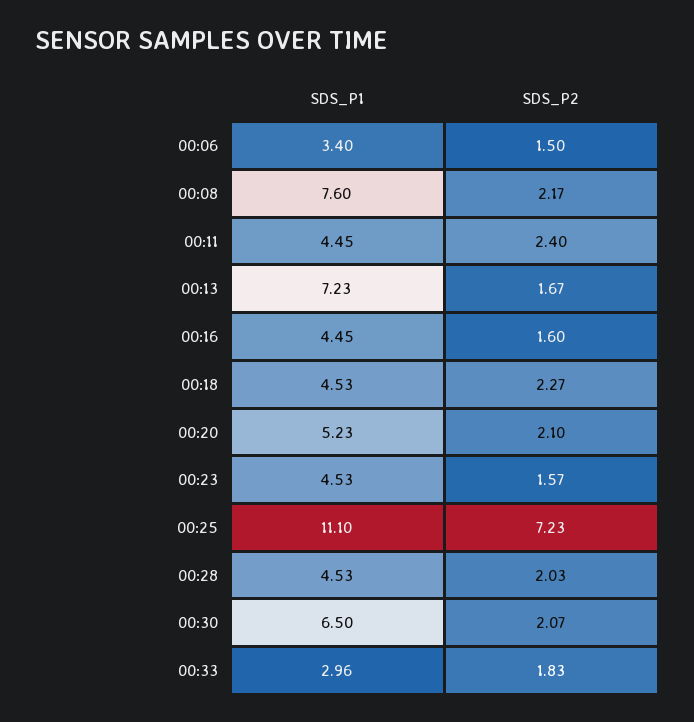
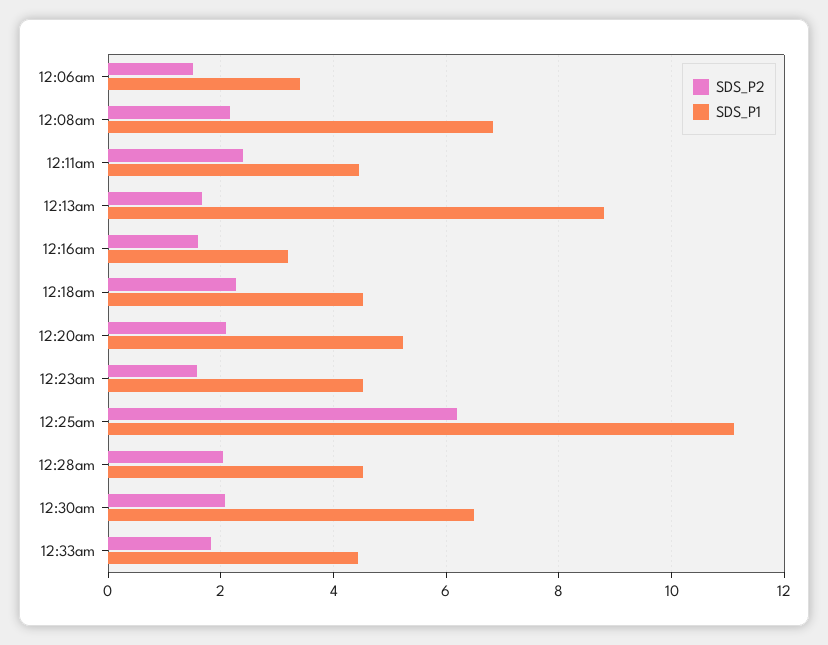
SDS_P1, 00:08: 7.6 -> 6.8
SDS_P1, 00:13: 7.23 -> 8.8
SDS_P1, 00:16: 4.45 -> 3.2
SDS_P2, 00:25: 7.23 -> 6.2
SDS_P1, 00:33: 2.96 -> 4.4

